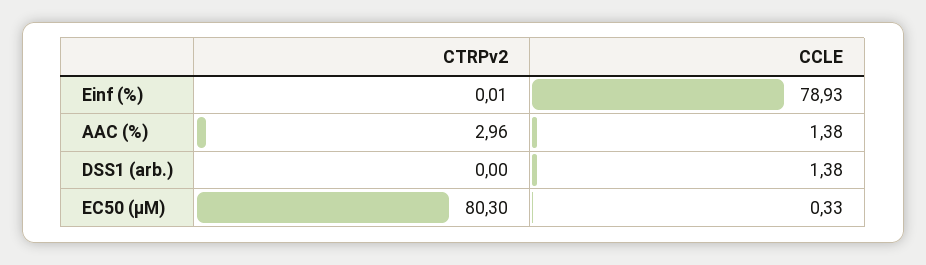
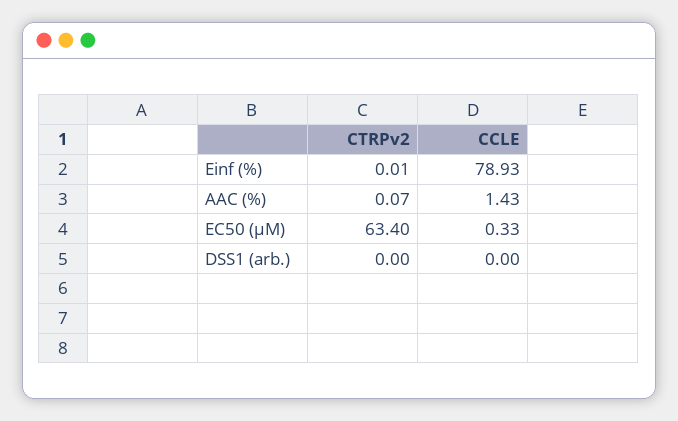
CTRPv2, AAC (%): 2.96 -> 0.07
CCLE, AAC (%): 1.38 -> 1.43
CCLE, DSS1 (arb.): 1.38 -> 0
CTRPv2, EC50 (µM): 80.3 -> 63.4

